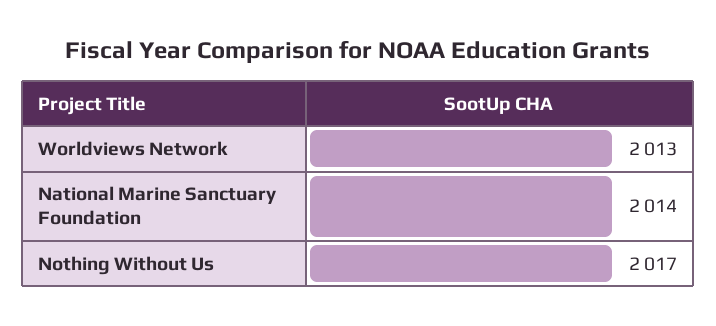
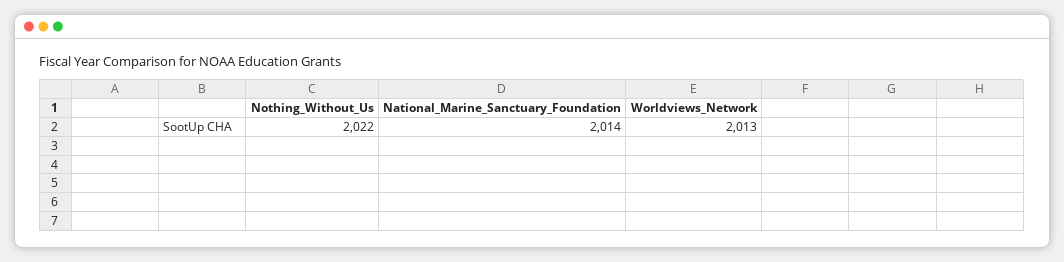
Nothing Without Us: 2017 -> 2022

